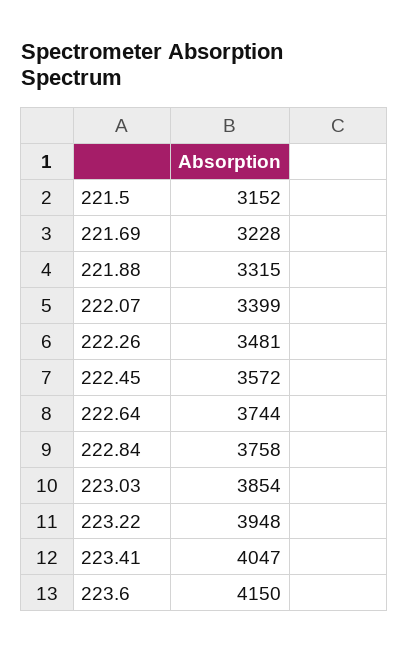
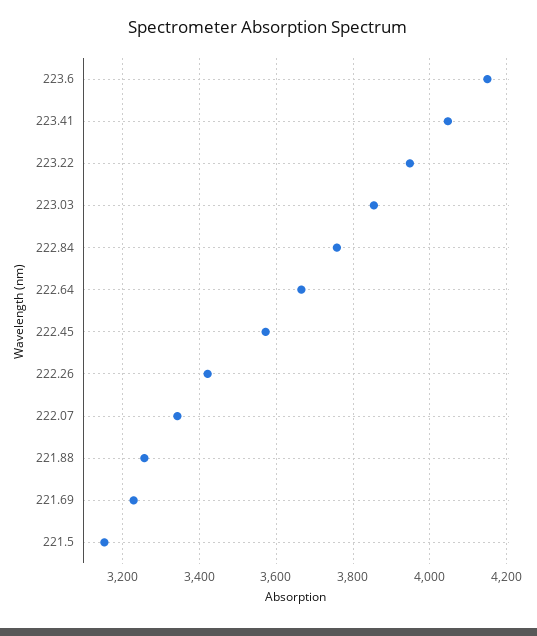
221.88: 3315 -> 3260
222.07: 3399 -> 3340
222.26: 3481 -> 3420
222.64: 3744 -> 3660

